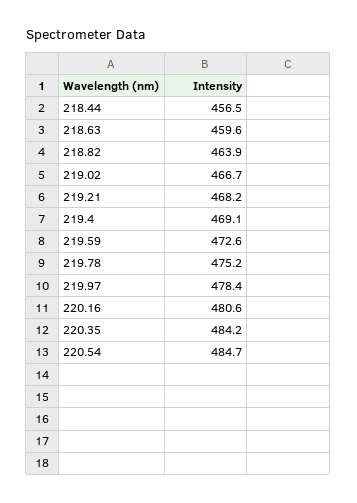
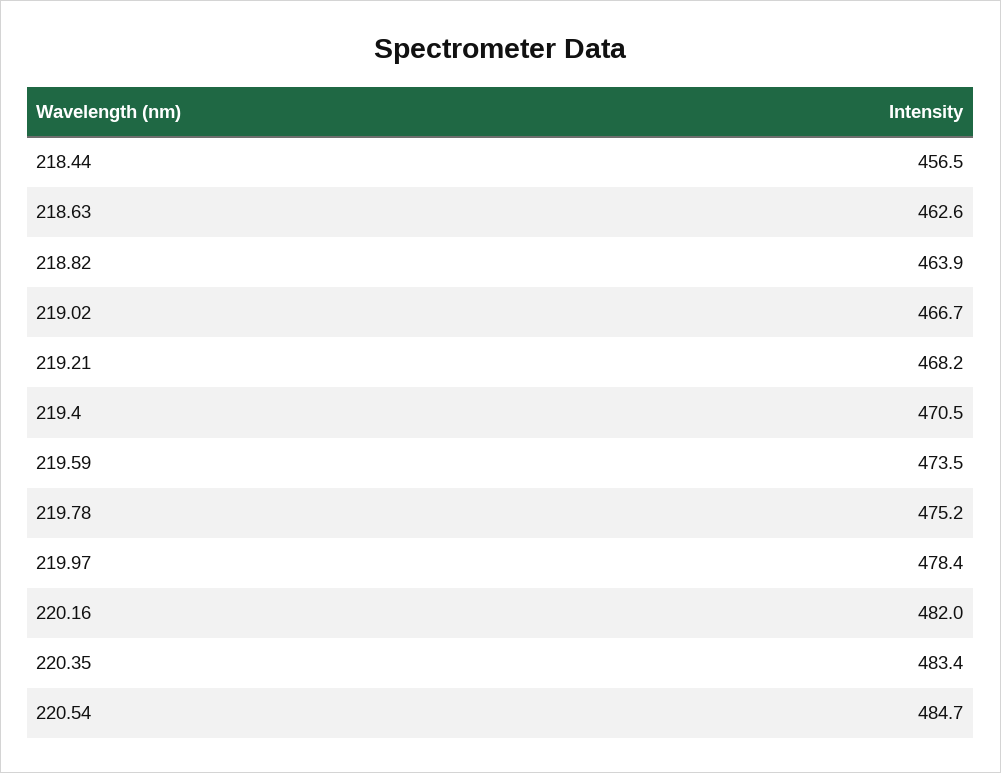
218.63: 459.6 -> 462.6
219.4: 469.1 -> 470.5
219.59: 472.6 -> 473.5
220.16: 480.6 -> 482
220.35: 484.2 -> 483.4

